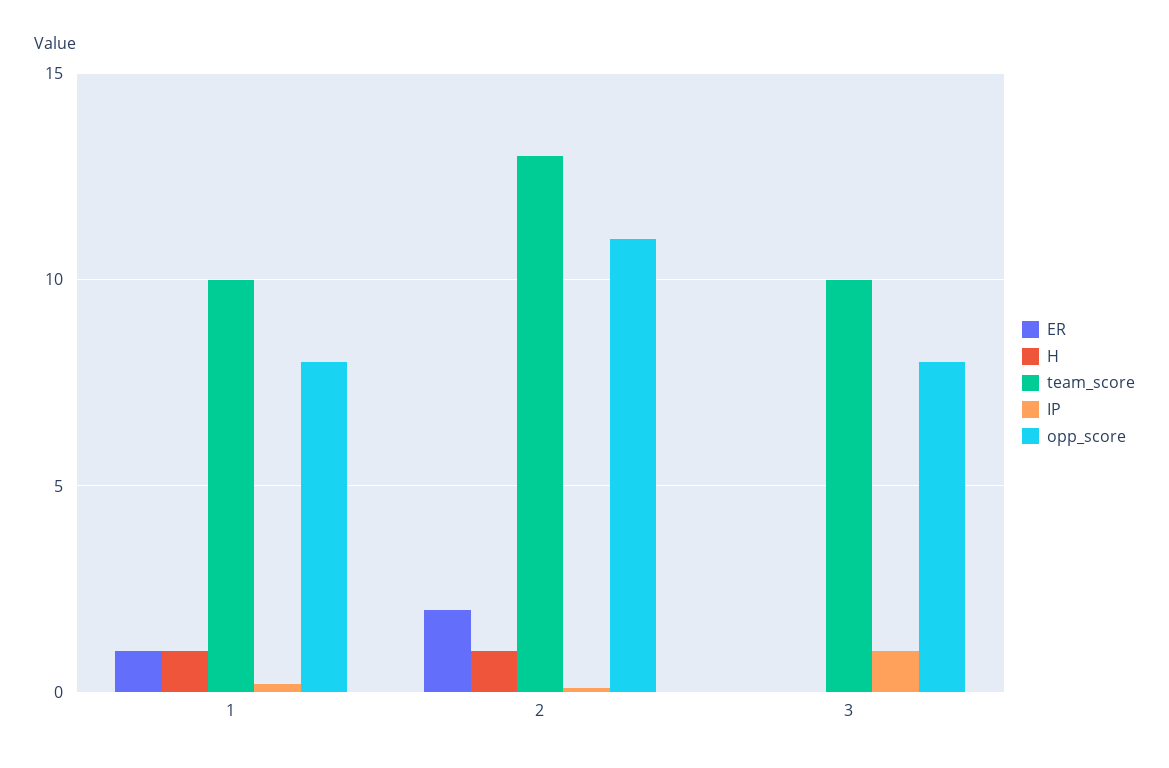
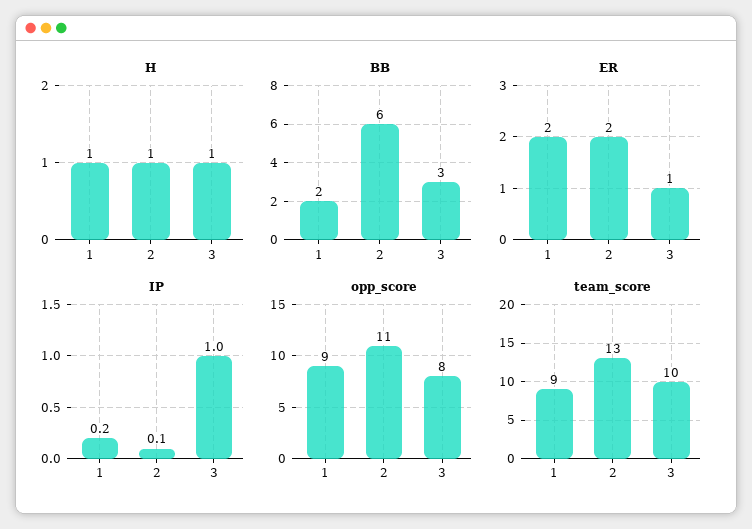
ER, 1: 1 -> 2
team_score, 1: 10 -> 9
opp_score, 1: 8 -> 9
ER, 3: 0 -> 1
H, 3: 0 -> 1
BB, 1: none -> 2
BB, 2: none -> 6
BB, 3: none -> 3

